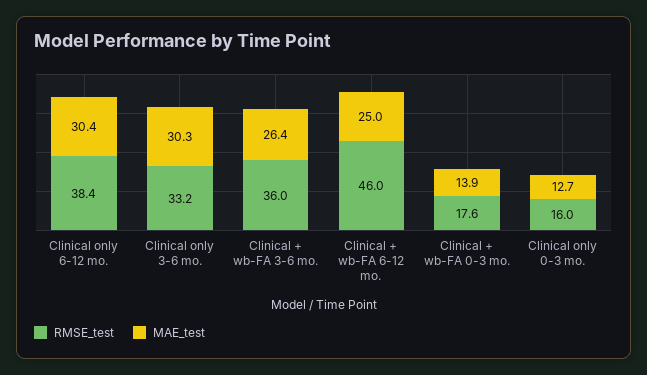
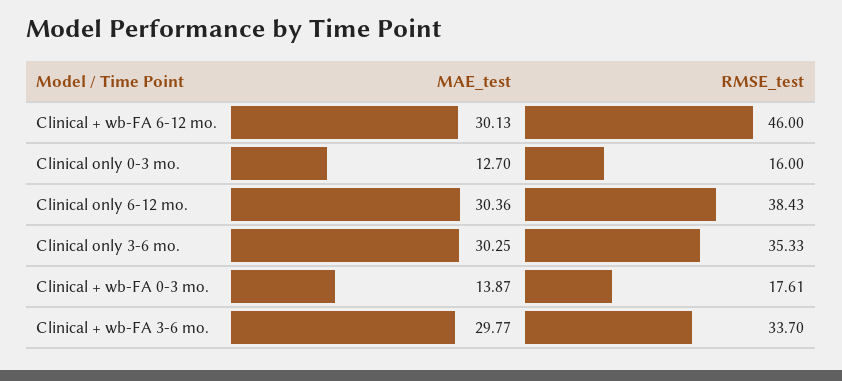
RMSE_test, Clinical only 3-6 mo.: 33.2 -> 35.33
RMSE_test, Clinical + wb-FA 3-6 mo.: 36 -> 33.7
MAE_test, Clinical + wb-FA 3-6 mo.: 26.4 -> 29.77
MAE_test, Clinical + wb-FA 6-12 mo.: 25 -> 30.13

